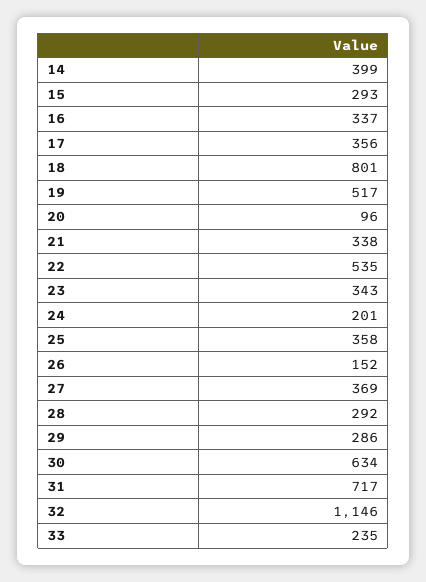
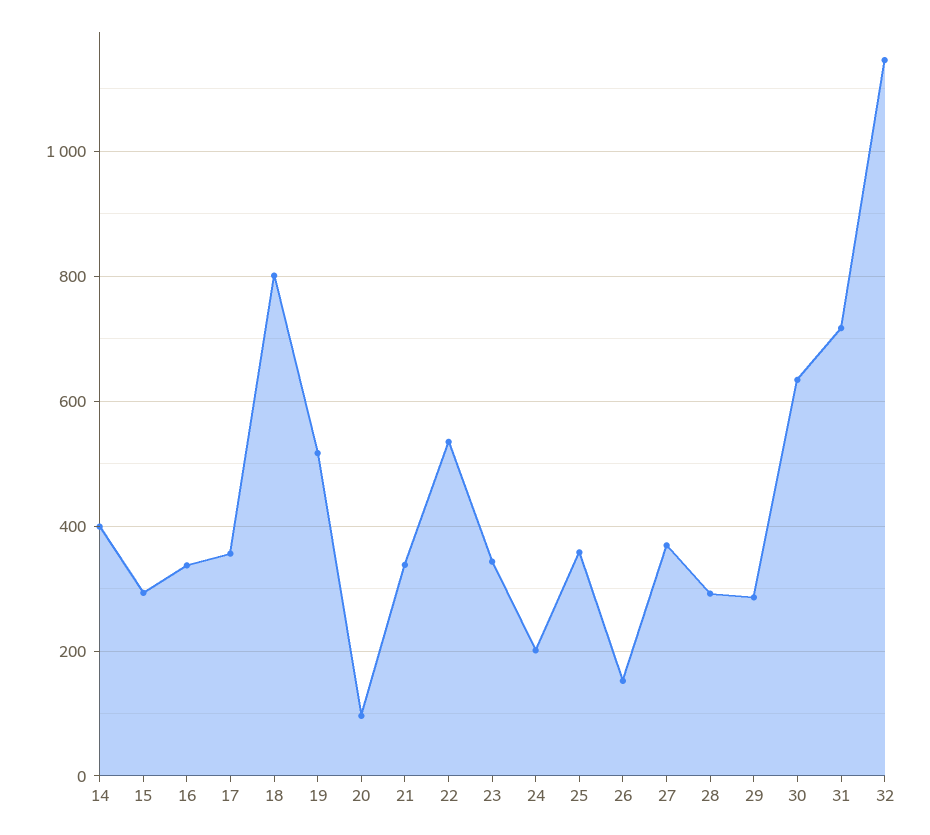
33: 235 -> none

